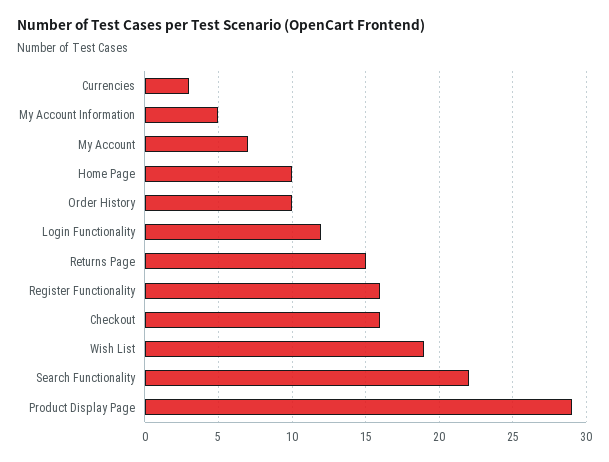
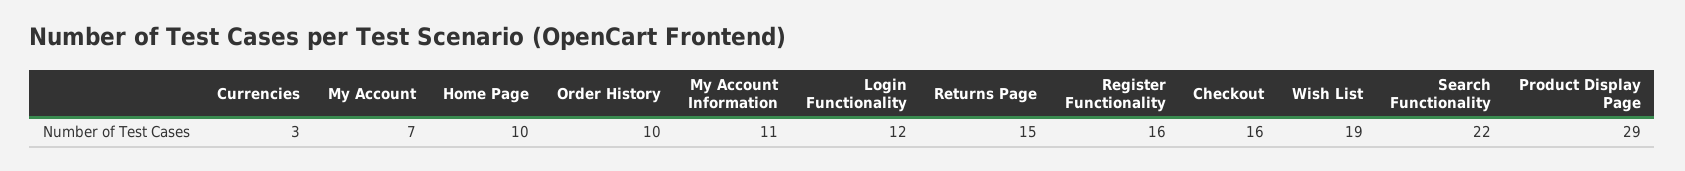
My Account Information: 5 -> 11

